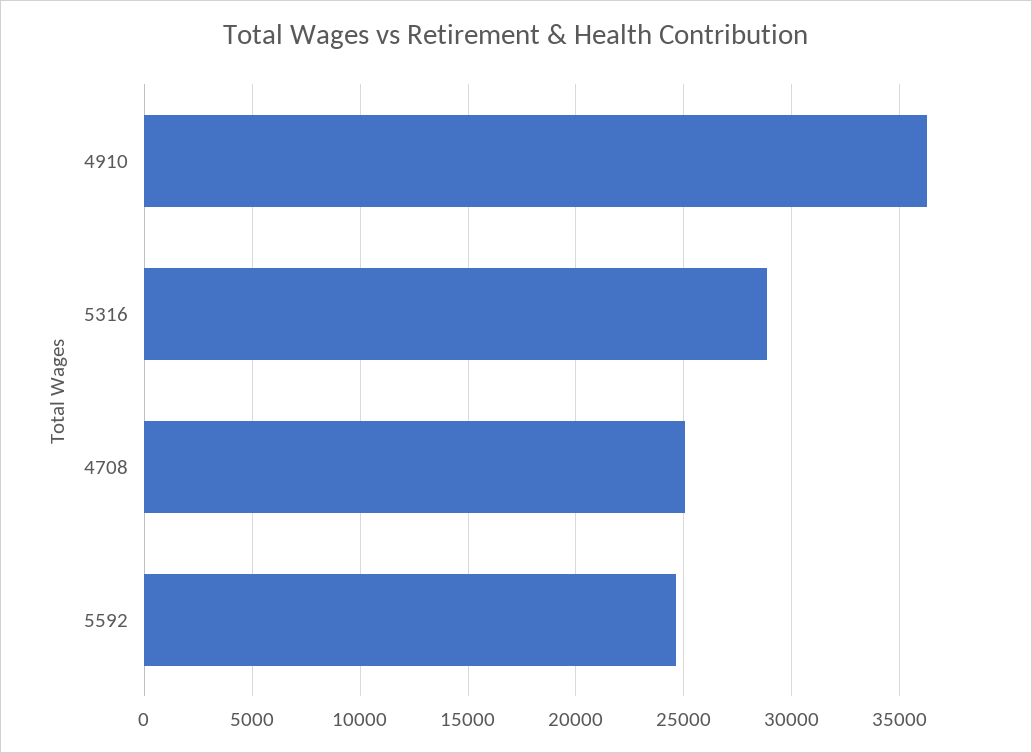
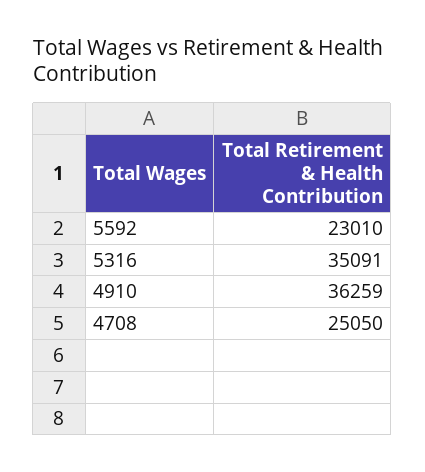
5316: 29000 -> 35091
5592: 24500 -> 23010

